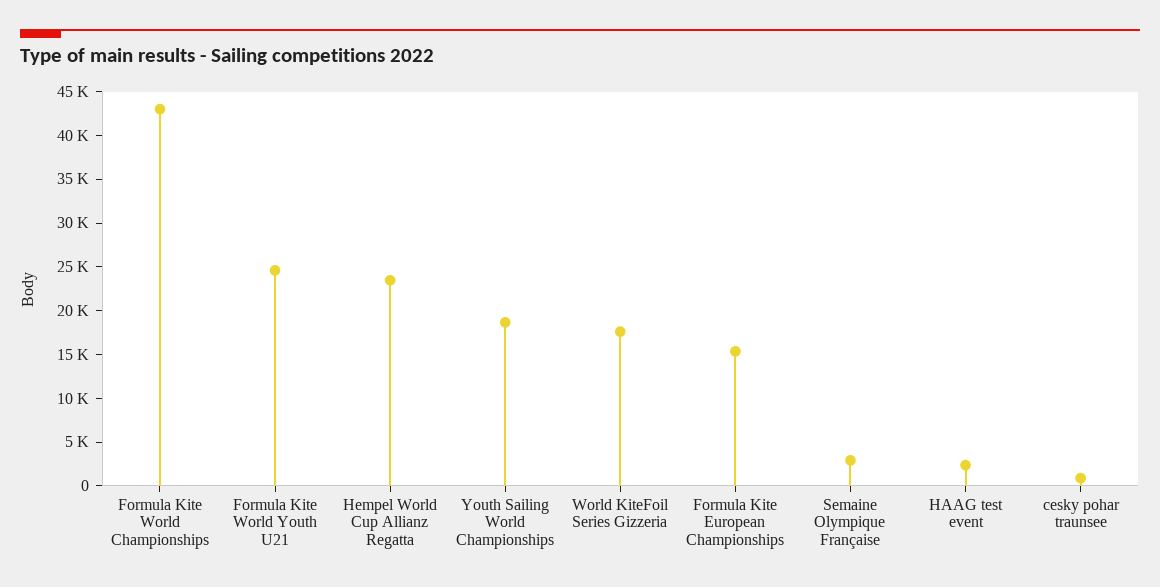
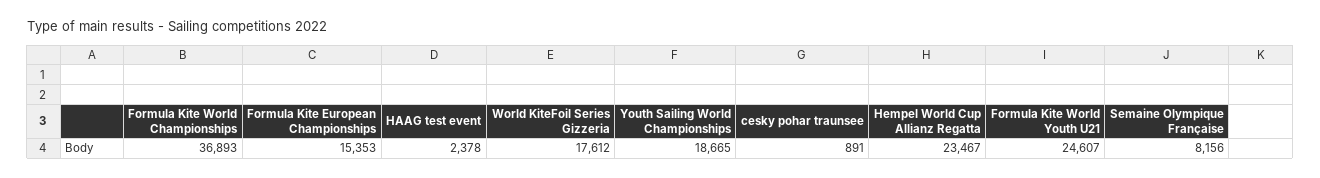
Formula Kite World Championships: 43000 -> 36893
Semaine Olympique Française: 3000 -> 8156

